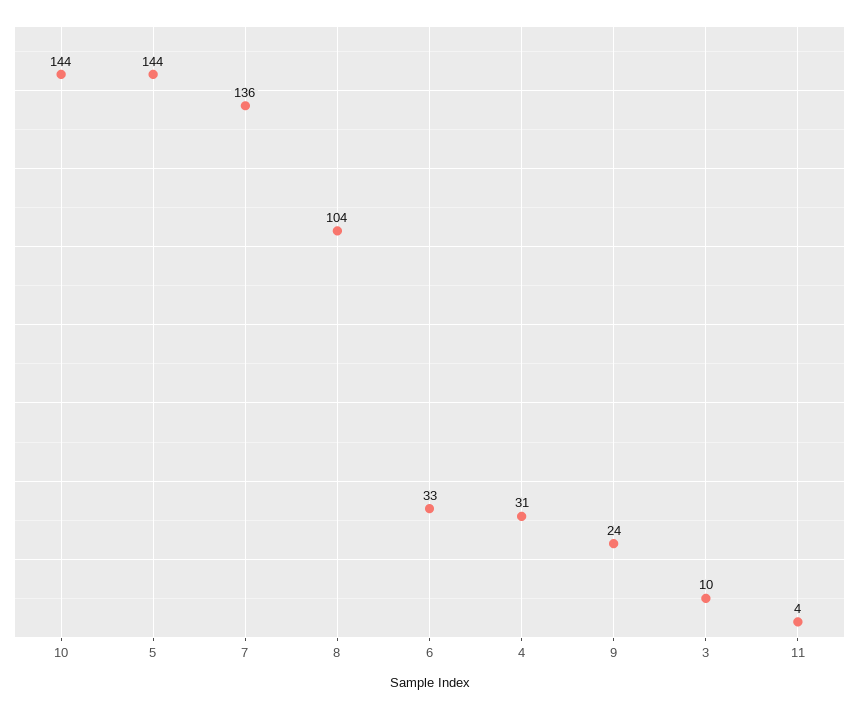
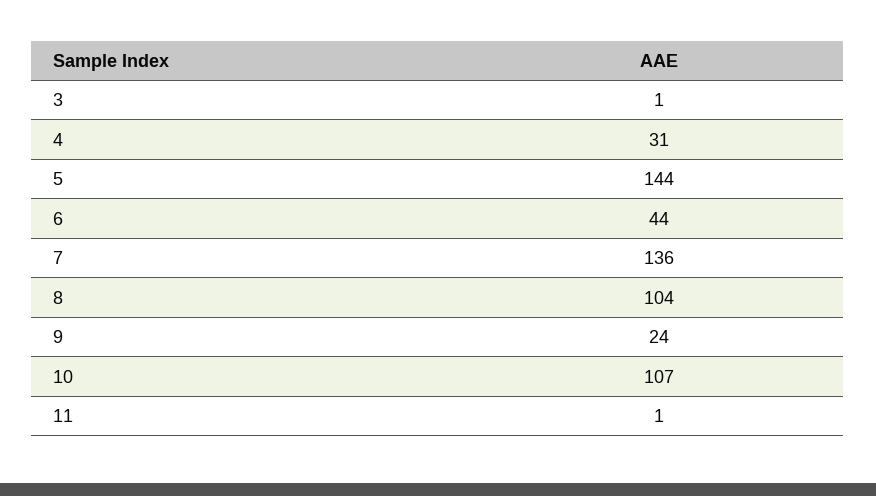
10: 144 -> 107
6: 33 -> 44
3: 10 -> 1
11: 4 -> 1

